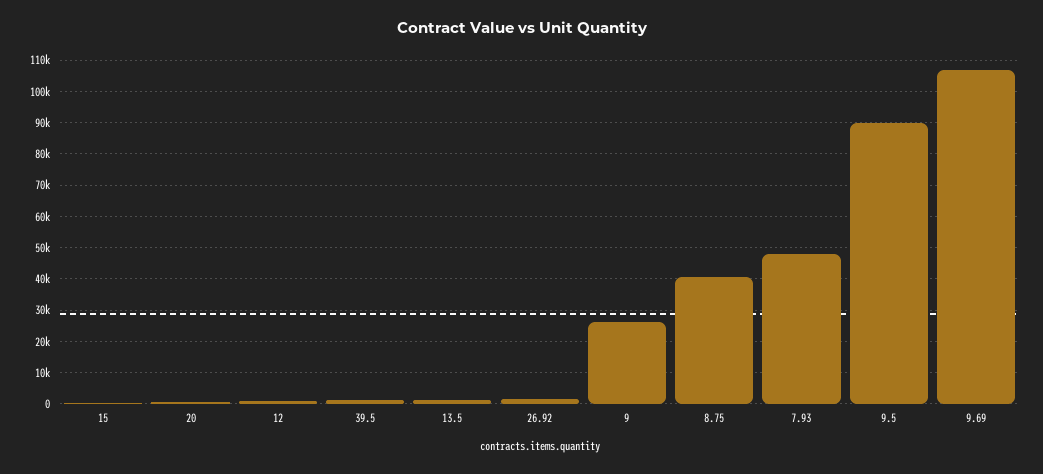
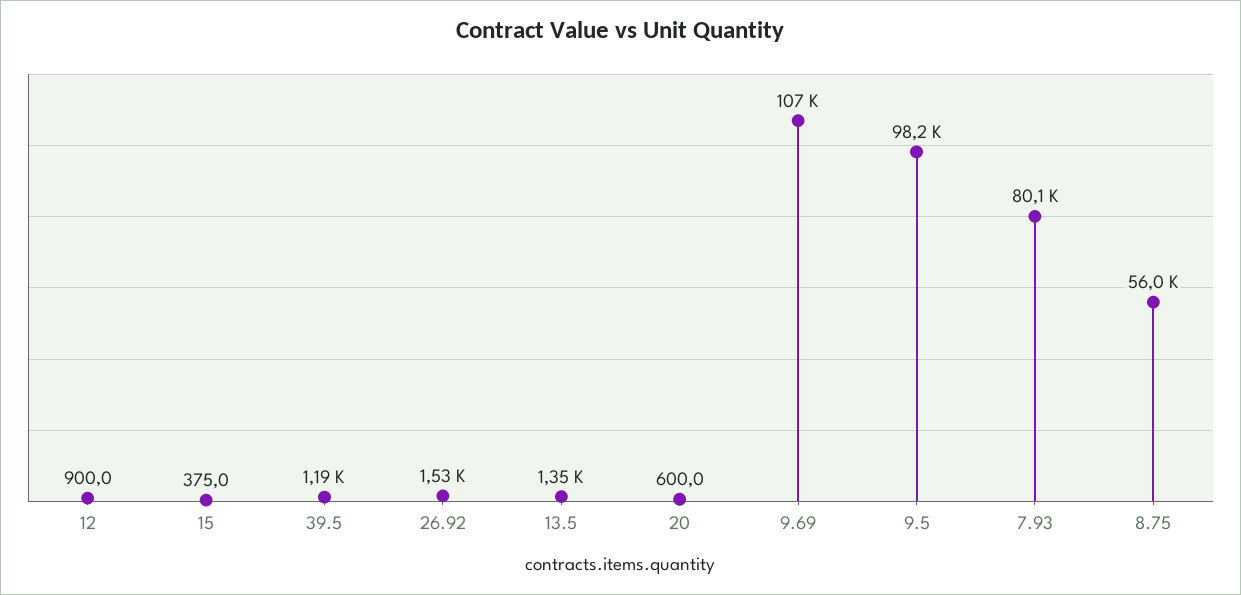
9: 26000 -> none
8.75: 40000 -> 56000
7.93: 48000 -> 80100
9.5: 90000 -> 98200

